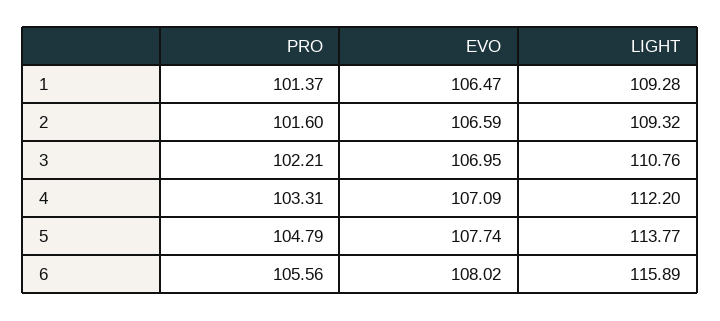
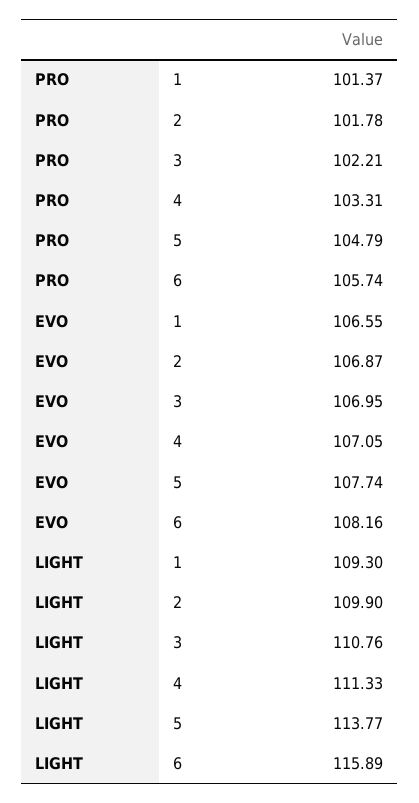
EVO, 1: 106.47 -> 106.55
LIGHT, 1: 109.28 -> 109.3
PRO, 2: 101.6 -> 101.78
EVO, 2: 106.59 -> 106.87
LIGHT, 2: 109.32 -> 109.9
EVO, 4: 107.09 -> 107.05
LIGHT, 4: 112.2 -> 111.33
PRO, 6: 105.56 -> 105.74
EVO, 6: 108.02 -> 108.16

